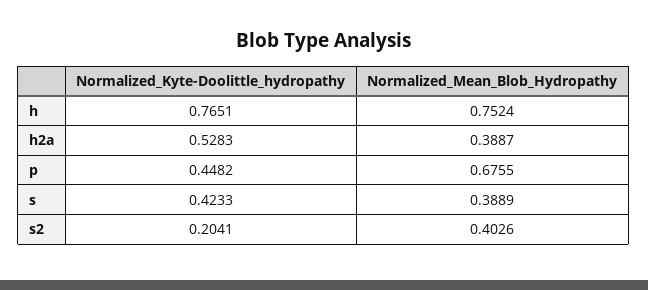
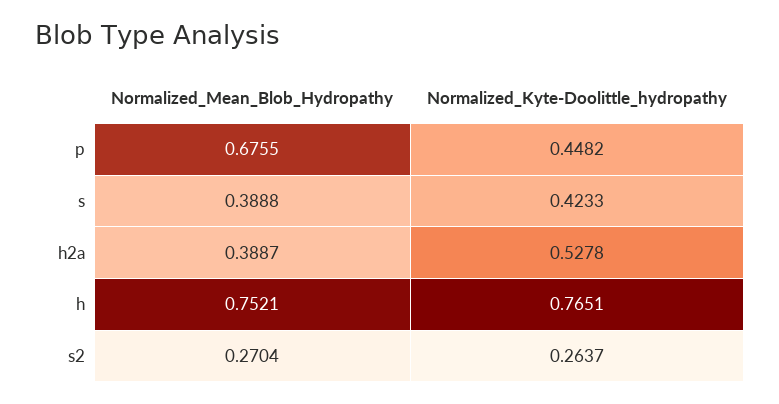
Normalized_Mean_Blob_Hydropathy, h: 0.7524 -> 0.7521
Normalized_Kyte-Doolittle_hydropathy, h2a: 0.5283 -> 0.5278
Normalized_Mean_Blob_Hydropathy, s: 0.3889 -> 0.3888
Normalized_Kyte-Doolittle_hydropathy, s2: 0.2041 -> 0.2637
Normalized_Mean_Blob_Hydropathy, s2: 0.4026 -> 0.2704

